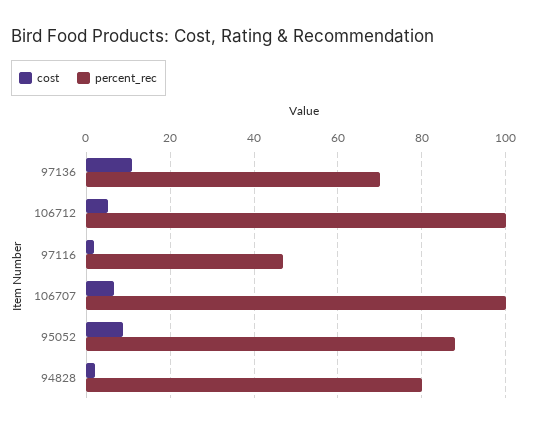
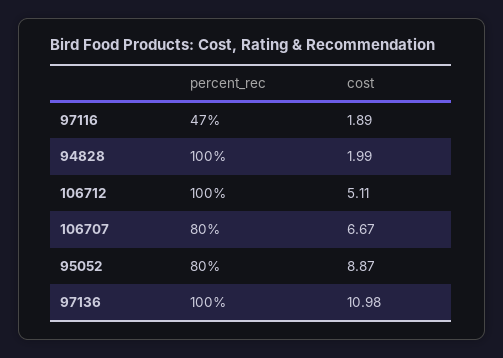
percent_rec, 97136: 70 -> 100
percent_rec, 106707: 100 -> 80
percent_rec, 95052: 88 -> 80
percent_rec, 94828: 80 -> 100

